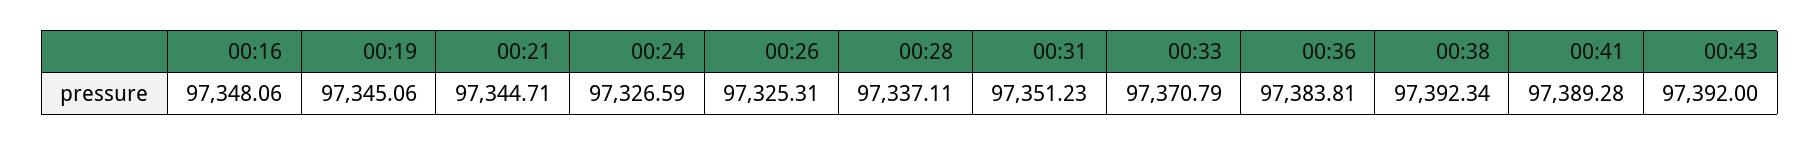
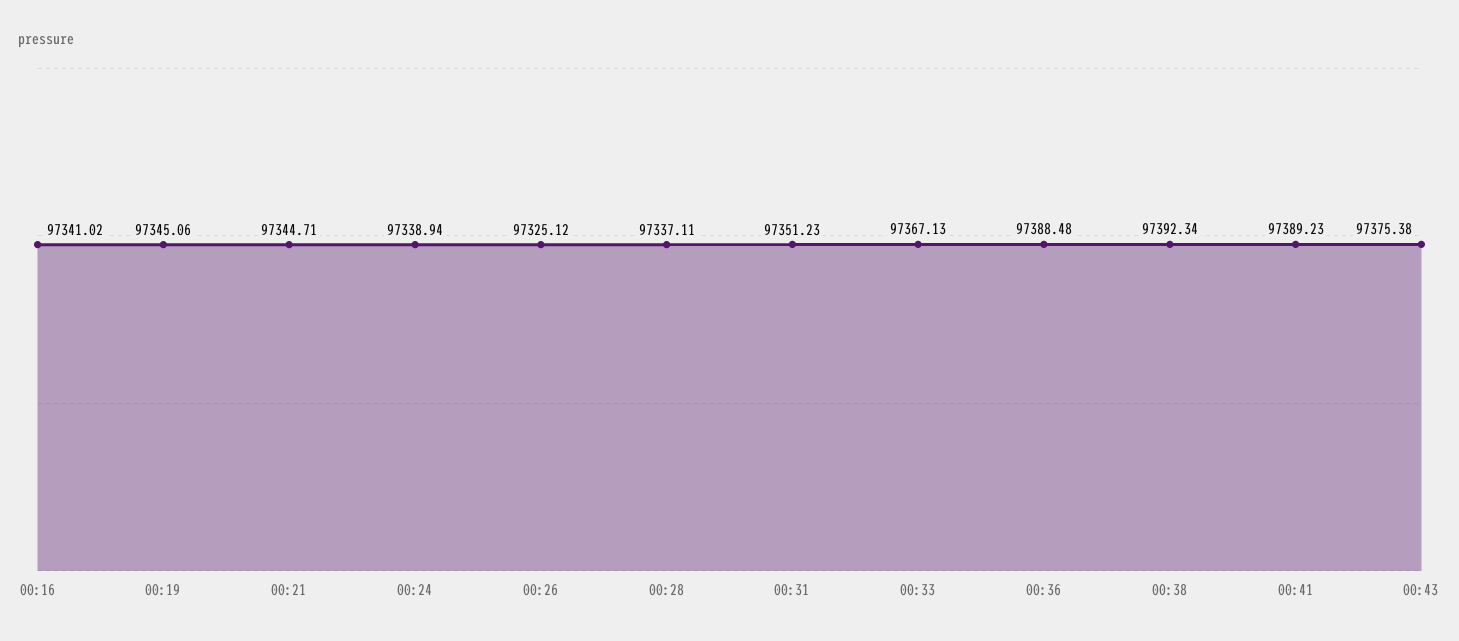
00:16: 97348.06 -> 97341.02
00:24: 97326.59 -> 97338.94
00:26: 97325.31 -> 97325.12
00:33: 97370.79 -> 97367.13
00:36: 97383.81 -> 97388.48
00:41: 97389.28 -> 97389.23
00:43: 97392 -> 97375.38

